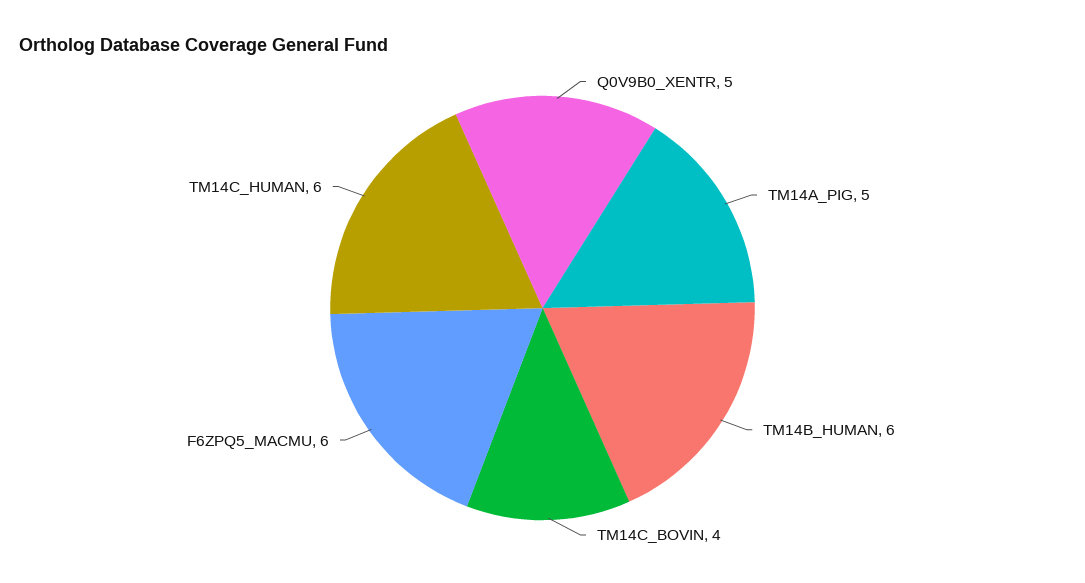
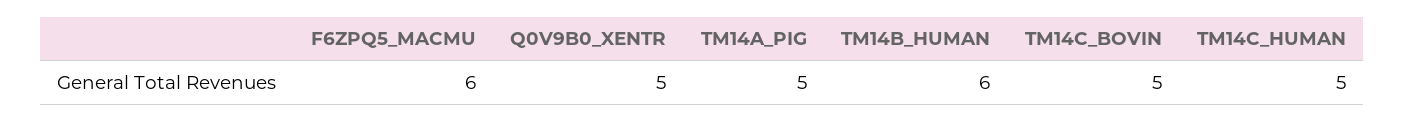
TM14C_BOVIN: 4 -> 5
TM14C_HUMAN: 6 -> 5

